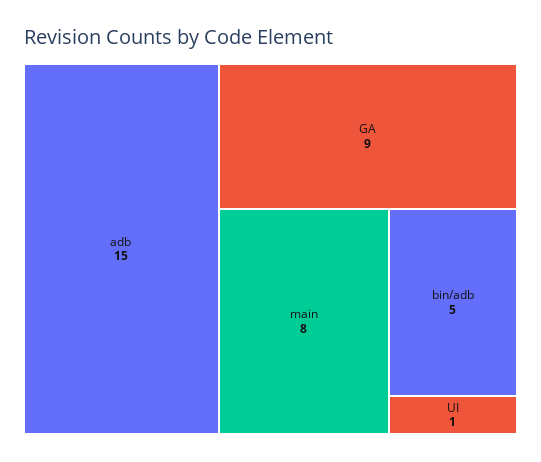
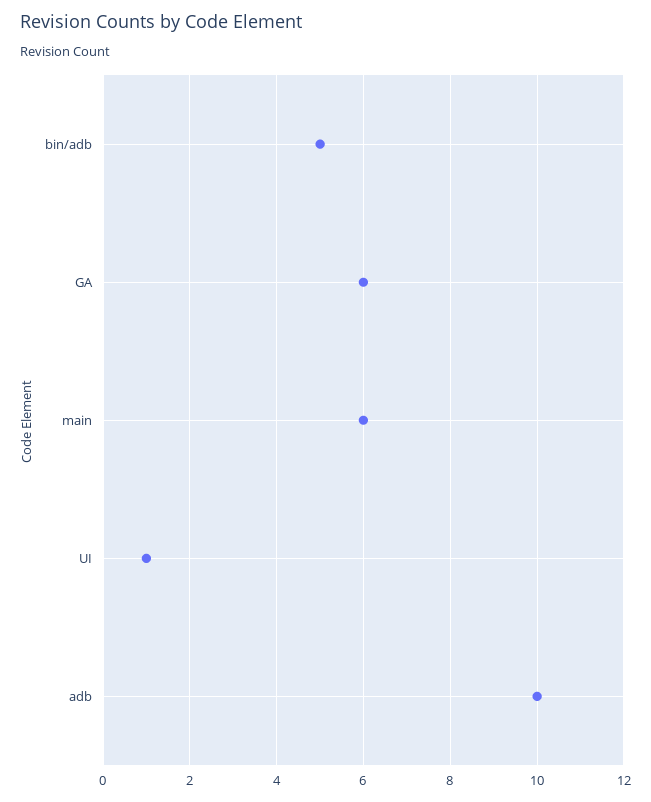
adb: 15 -> 10
GA: 9 -> 6
main: 8 -> 6

